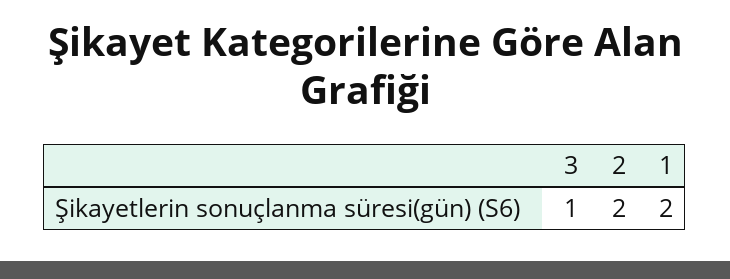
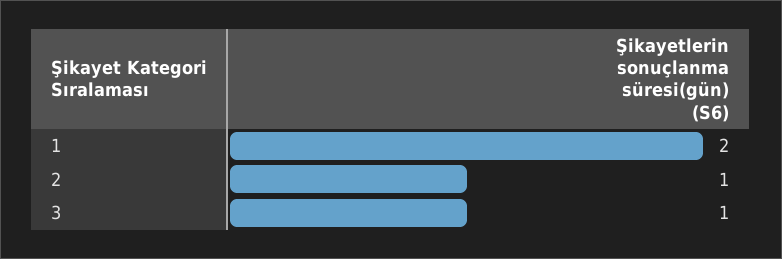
2: 2 -> 1

